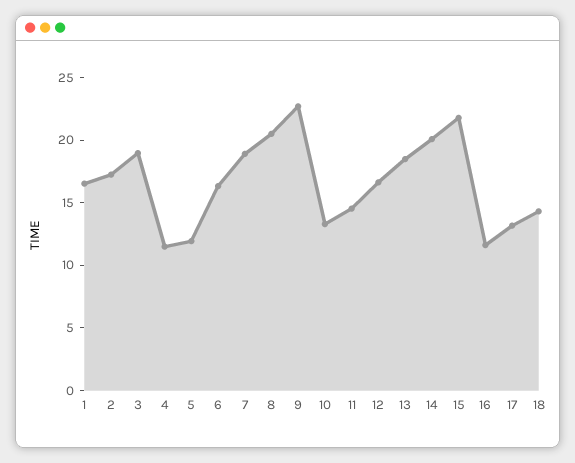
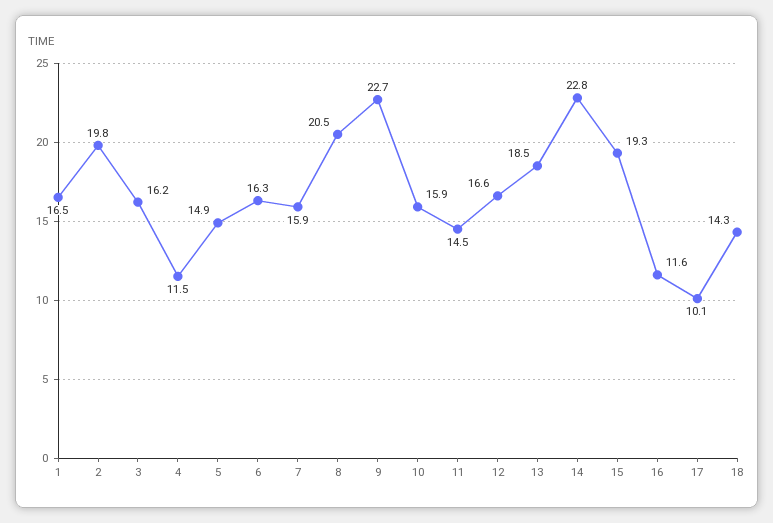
2: 17 -> 19.8
3: 19 -> 16.2
5: 12 -> 14.9
7: 19 -> 15.9
10: 13 -> 15.9
14: 20 -> 22.8
15: 22 -> 19.3
17: 13 -> 10.1

